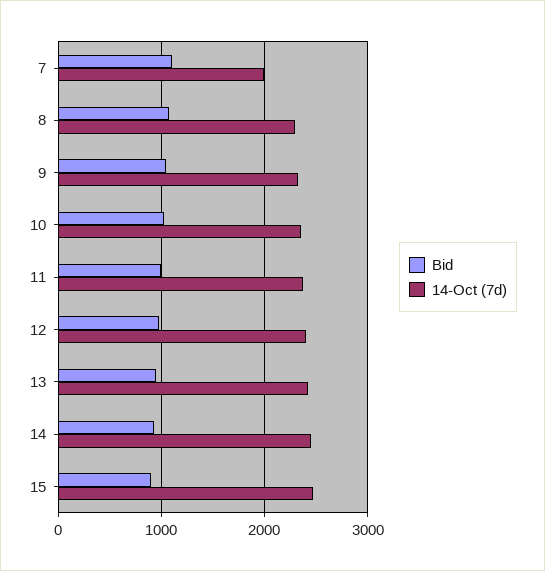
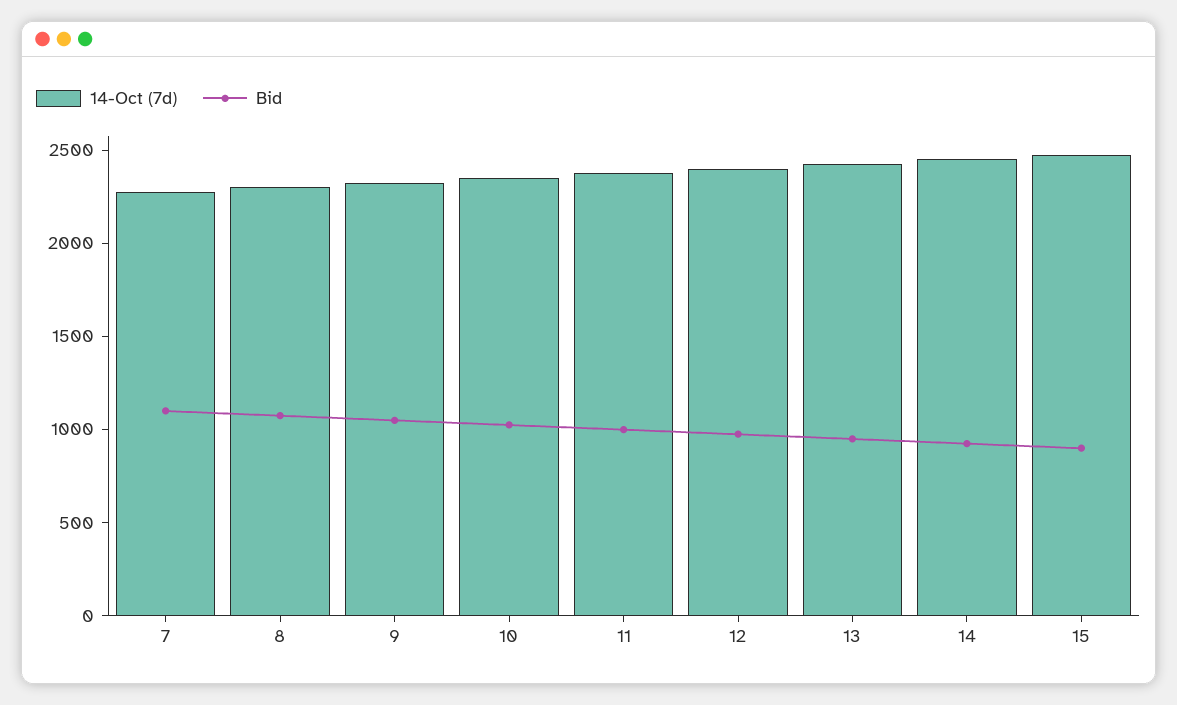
14-Oct (7d), 7: 2000 -> 2300

